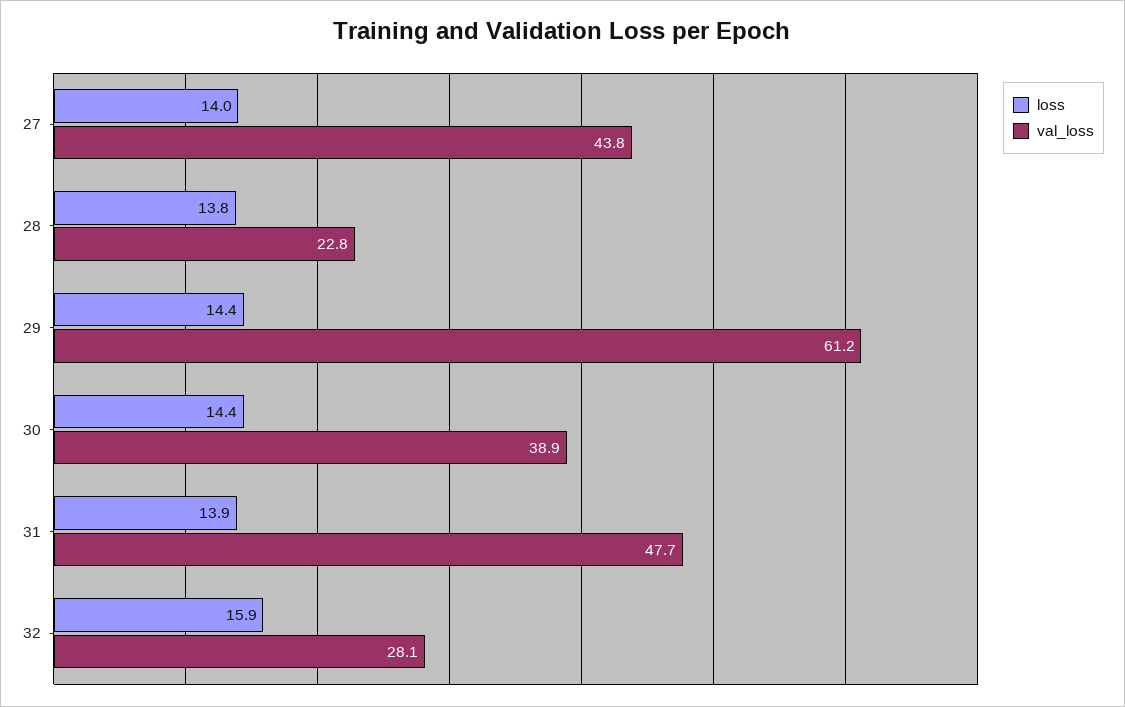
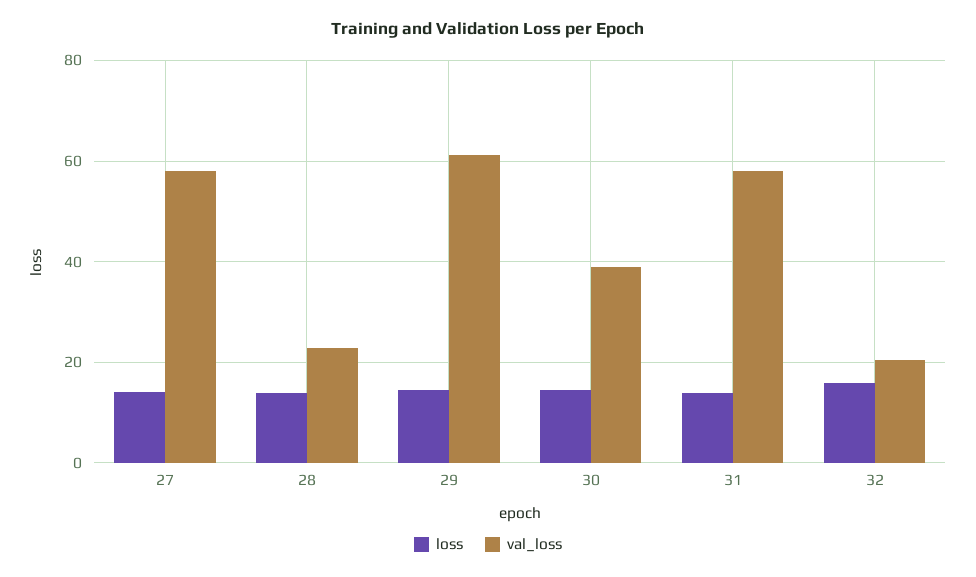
val_loss, 27: 43.8 -> 58
val_loss, 31: 47.7 -> 58
val_loss, 32: 28.1 -> 20

